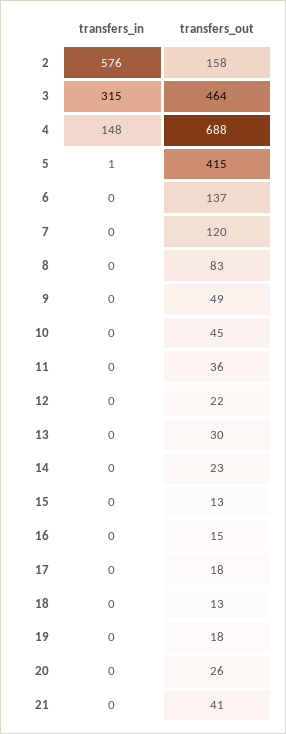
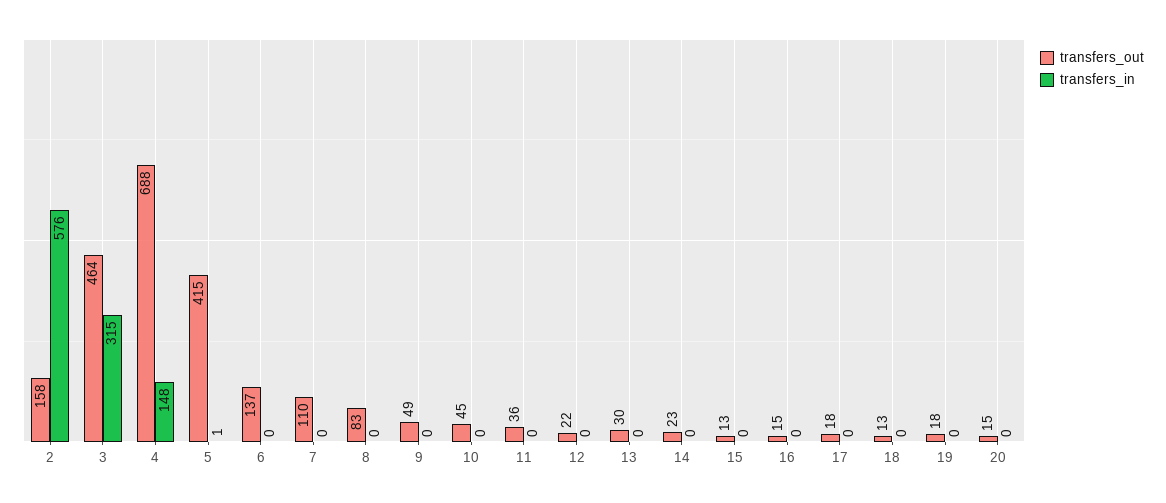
transfers_out, 7: 120 -> 110
transfers_out, 20: 26 -> 15
transfers_in, 21: 0 -> none
transfers_out, 21: 41 -> none

